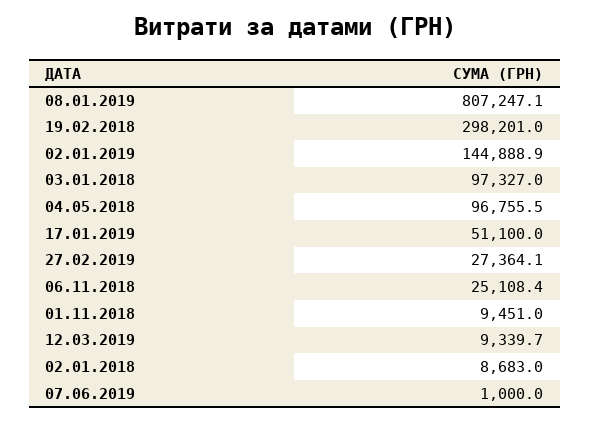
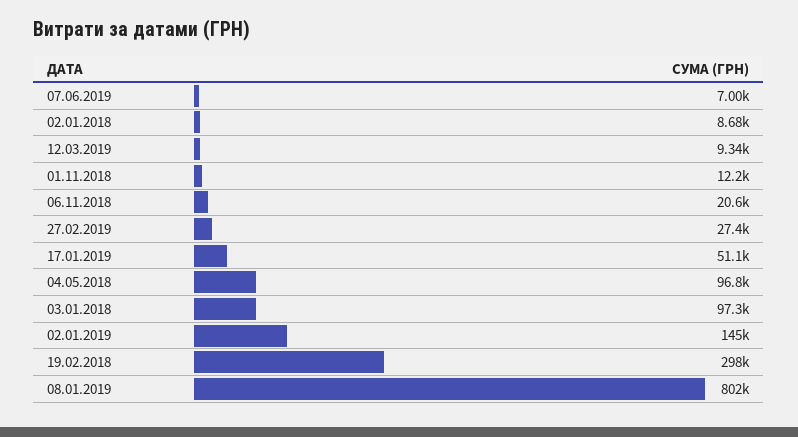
08.01.2019: 807247.1 -> 802000
06.11.2018: 25108.4 -> 20600
01.11.2018: 9451 -> 12200
07.06.2019: 1000 -> 7000

